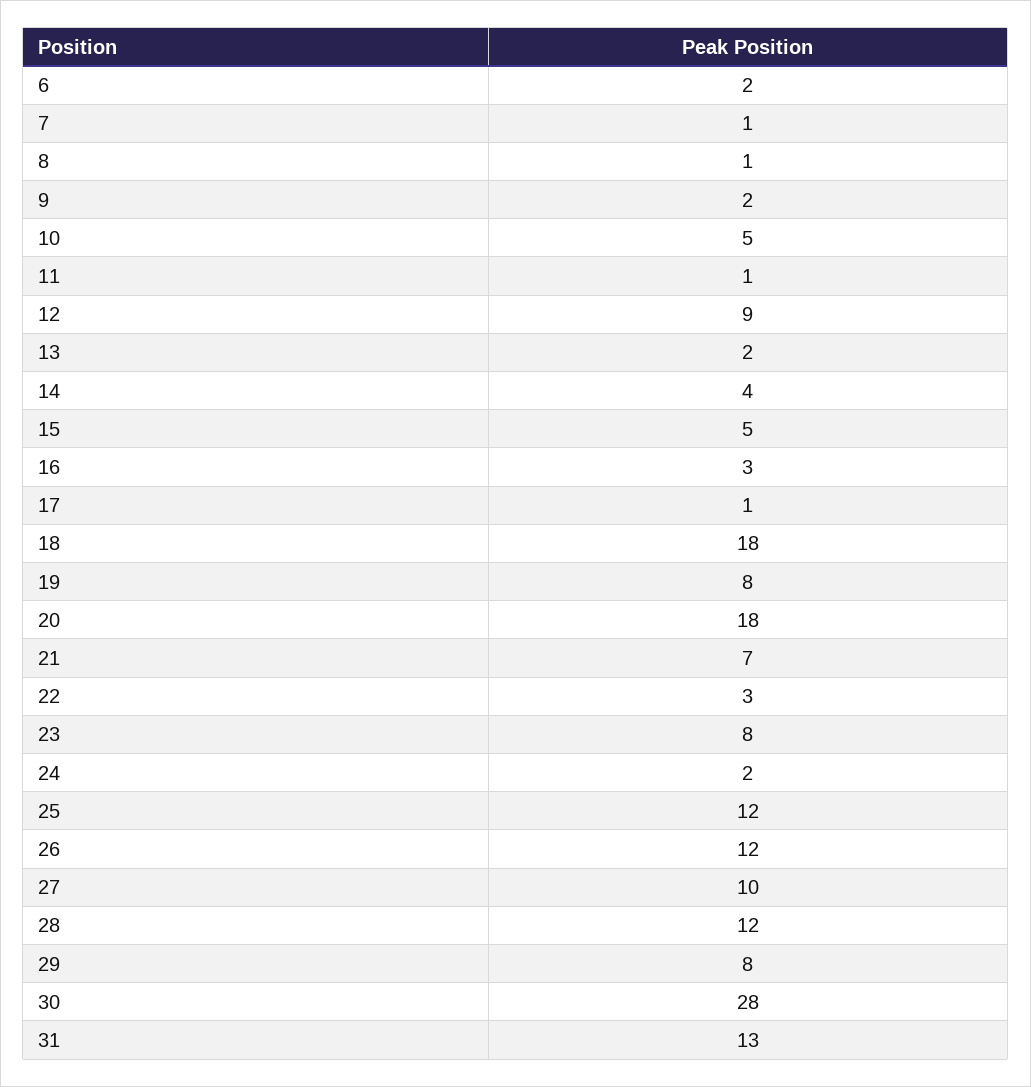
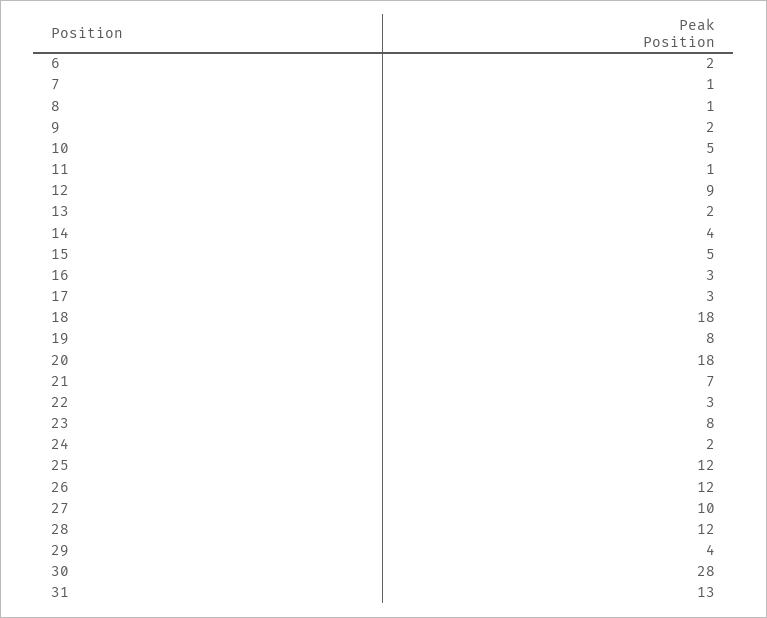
17: 1 -> 3
29: 8 -> 4

